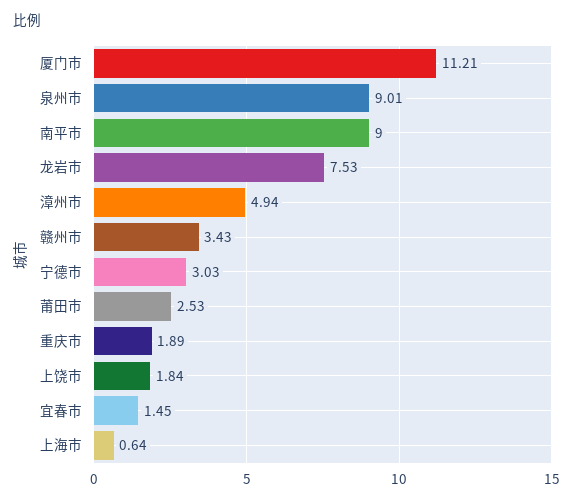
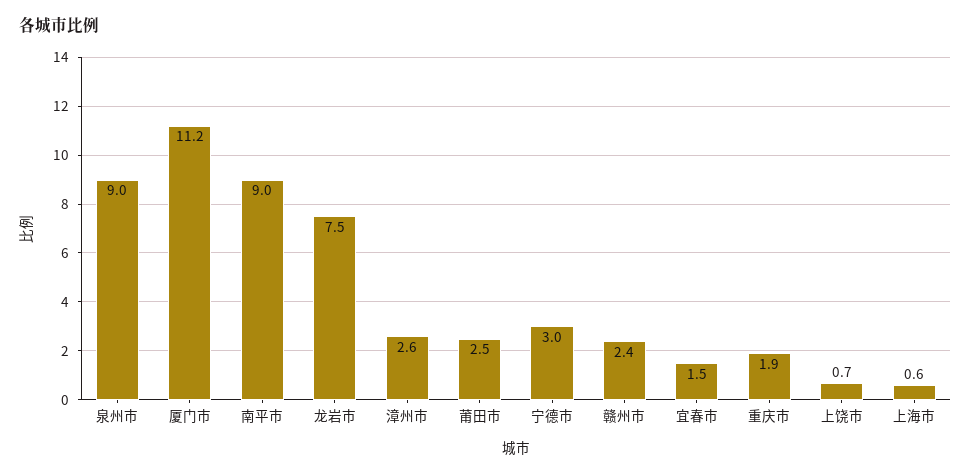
漳州市: 4.94 -> 2.6
赣州市: 3.43 -> 2.4
上饶市: 1.84 -> 0.7

